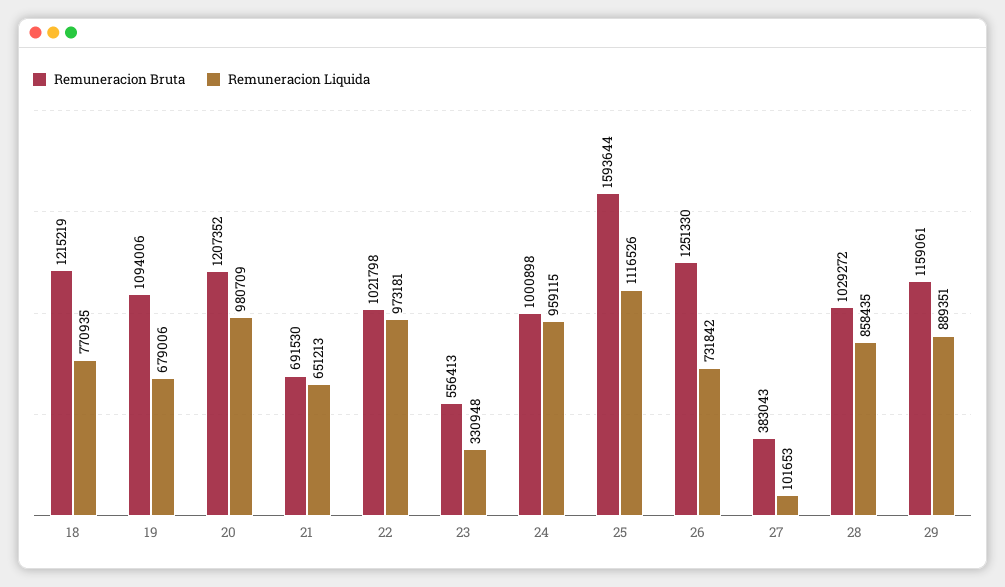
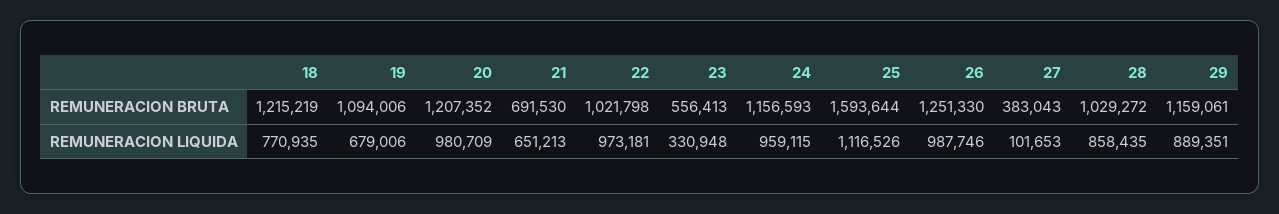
Remuneracion Bruta, 24: 1000898 -> 1156593
Remuneracion Liquida, 26: 731842 -> 987746

